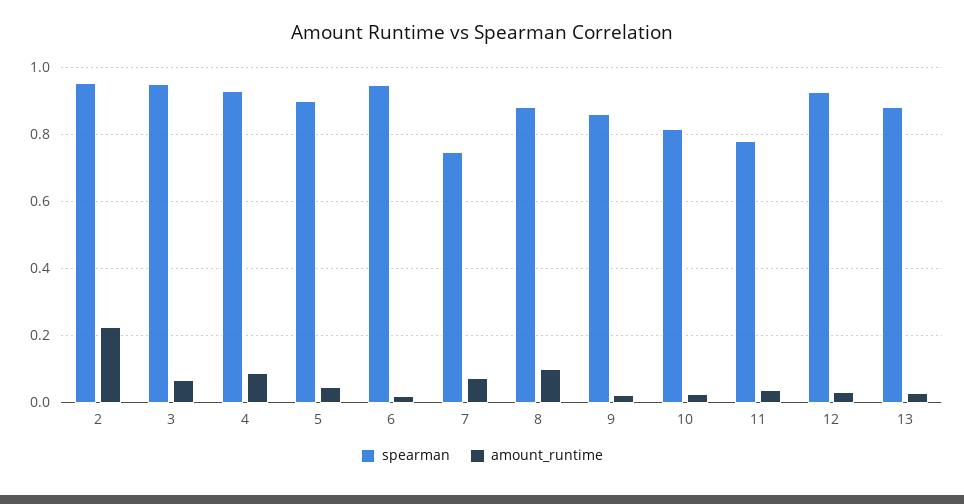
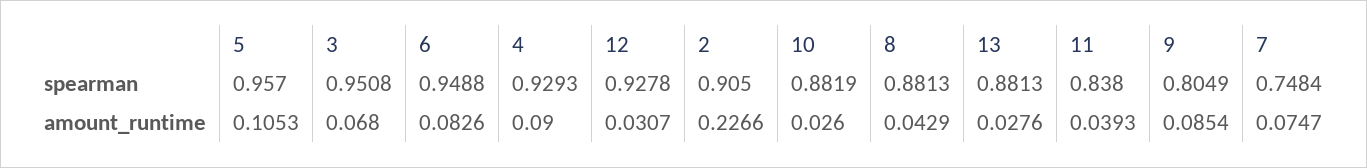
spearman, 2: 0.96 -> 0.905
spearman, 5: 0.9 -> 0.957
amount_runtime, 5: 0.04 -> 0.1053
amount_runtime, 6: 0.02 -> 0.0826
amount_runtime, 8: 0.1 -> 0.0429
spearman, 9: 0.86 -> 0.8049
amount_runtime, 9: 0.02 -> 0.0854
spearman, 10: 0.82 -> 0.8819
spearman, 11: 0.78 -> 0.838

